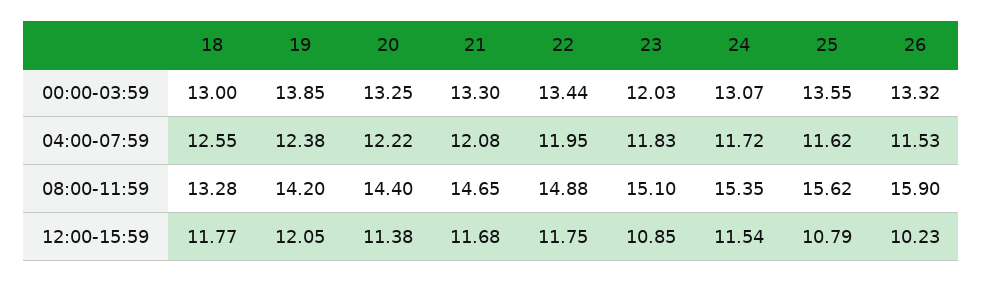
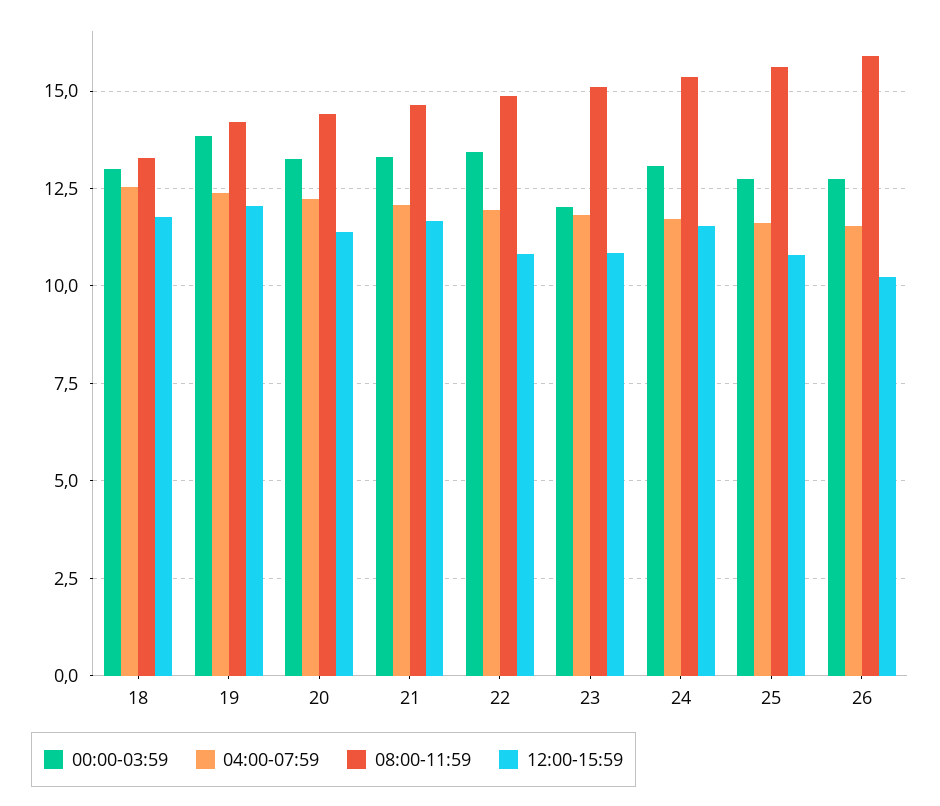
00:00-03:59, 25: 13.55 -> 12.75
00:00-03:59, 26: 13.32 -> 12.75
12:00-15:59, 22: 11.75 -> 10.75

